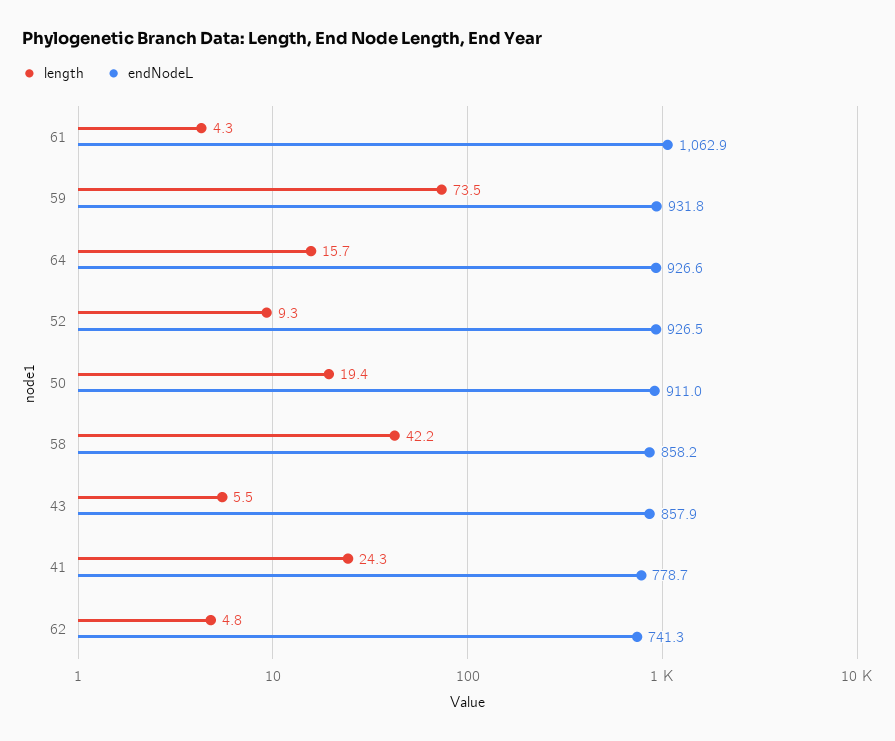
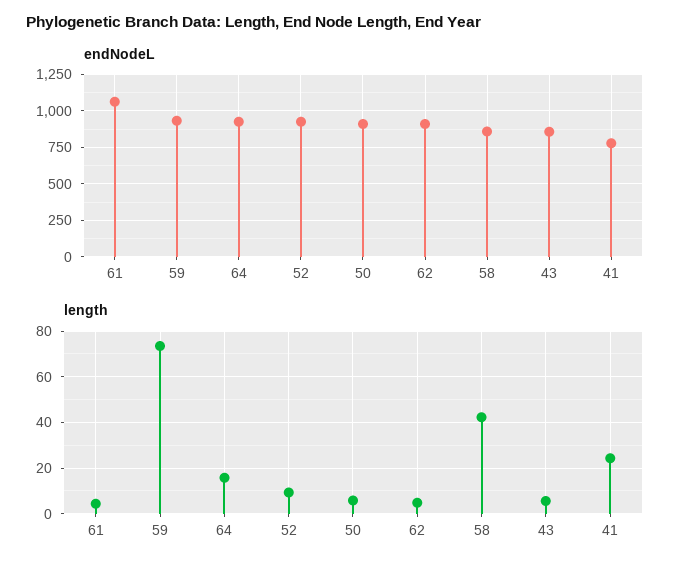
length, 50: 19.4 -> 5
endNodeL, 62: 741.3 -> 900

